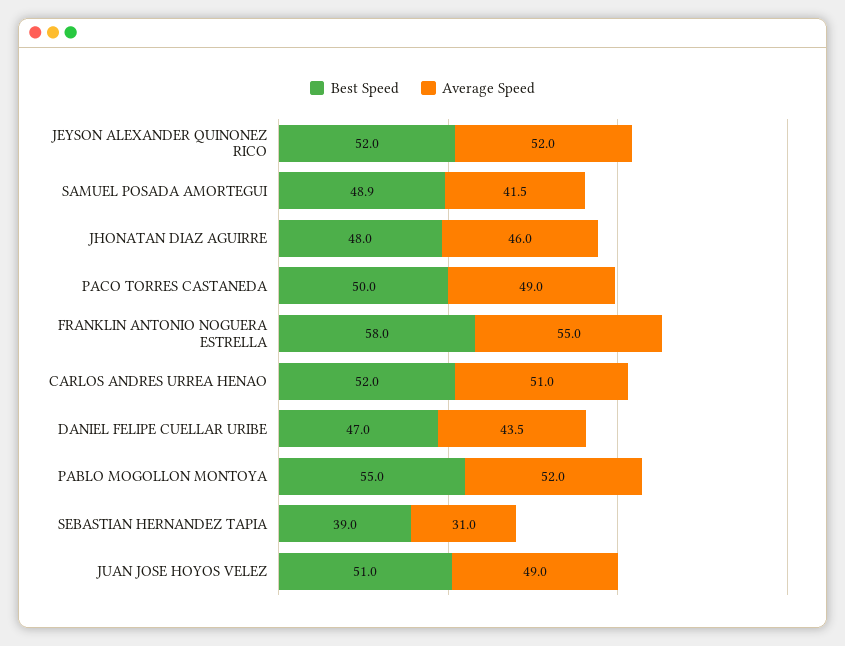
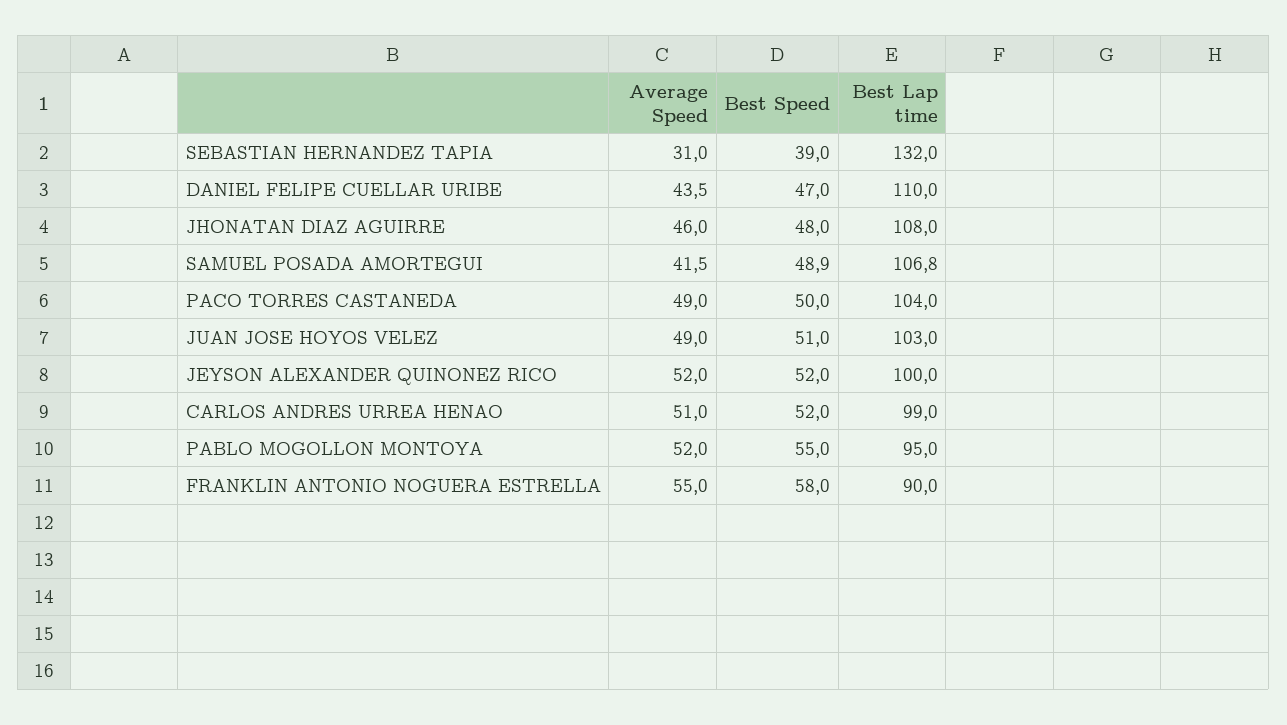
Best Lap time, SEBASTIAN HERNANDEZ TAPIA: none -> 132
Best Lap time, DANIEL FELIPE CUELLAR URIBE: none -> 110
Best Lap time, JHONATAN DIAZ AGUIRRE: none -> 108
Best Lap time, SAMUEL POSADA AMORTEGUI: none -> 106.8
Best Lap time, PACO TORRES CASTANEDA: none -> 104
Best Lap time, JUAN JOSE HOYOS VELEZ: none -> 103
Best Lap time, JEYSON ALEXANDER QUINONEZ RICO: none -> 100
Best Lap time, CARLOS ANDRES URREA HENAO: none -> 99
Best Lap time, PABLO MOGOLLON MONTOYA: none -> 95
Best Lap time, FRANKLIN ANTONIO NOGUERA ESTRELLA: none -> 90

